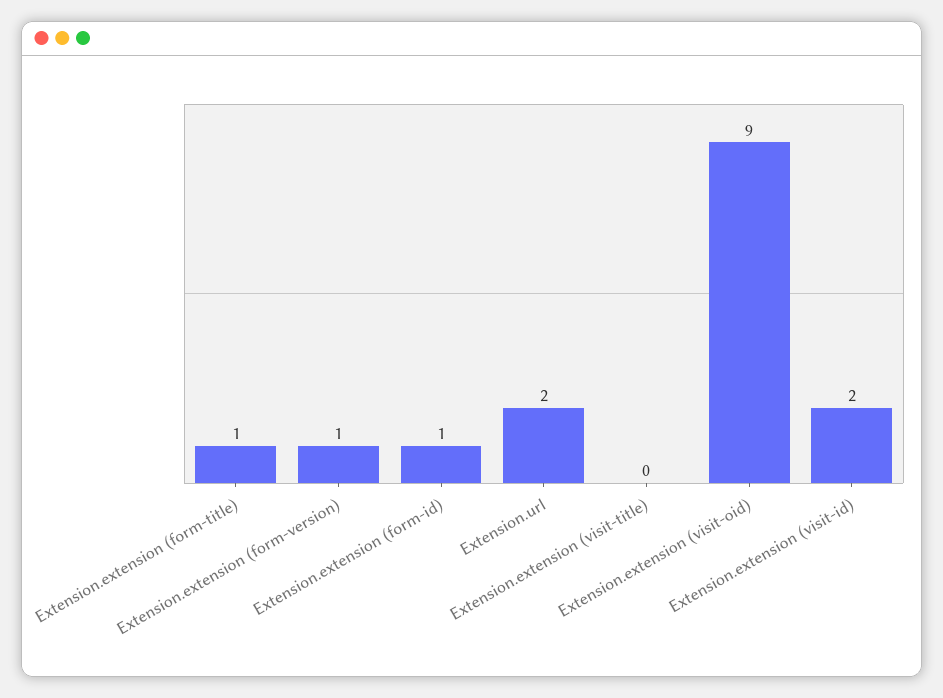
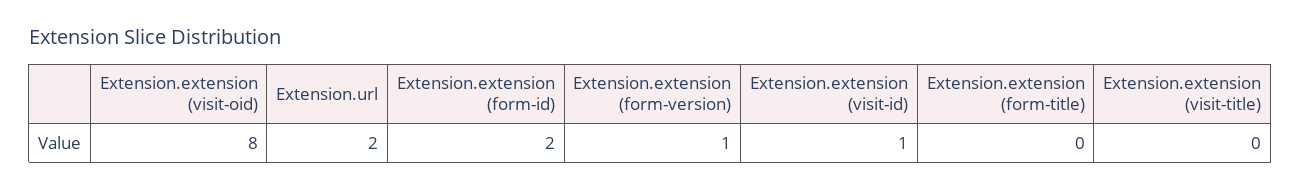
Extension.extension (form-title): 1 -> 0
Extension.extension (form-id): 1 -> 2
Extension.extension (visit-oid): 9 -> 8
Extension.extension (visit-id): 2 -> 1

